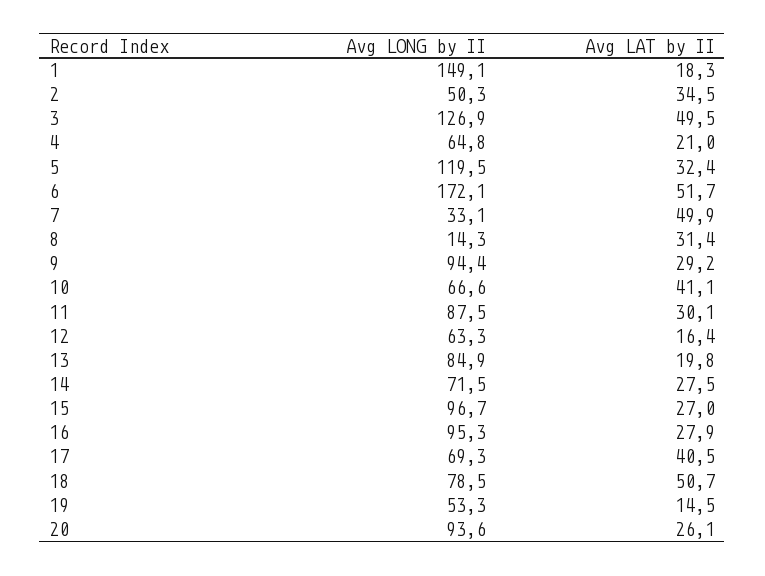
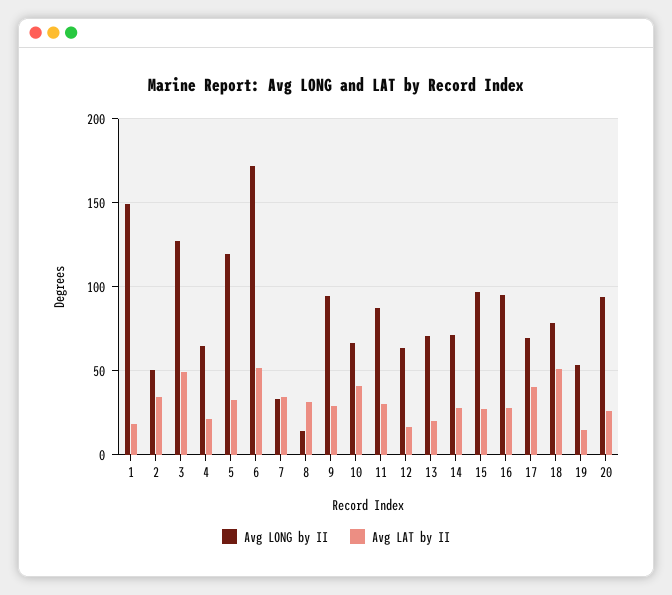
Avg LAT by II, 7: 49.9 -> 35
Avg LONG by II, 13: 84.9 -> 70

